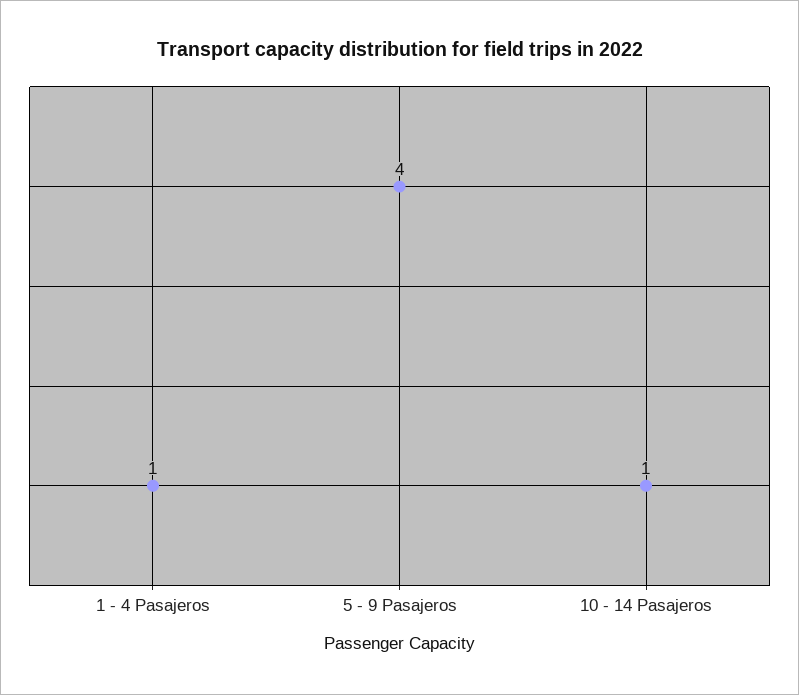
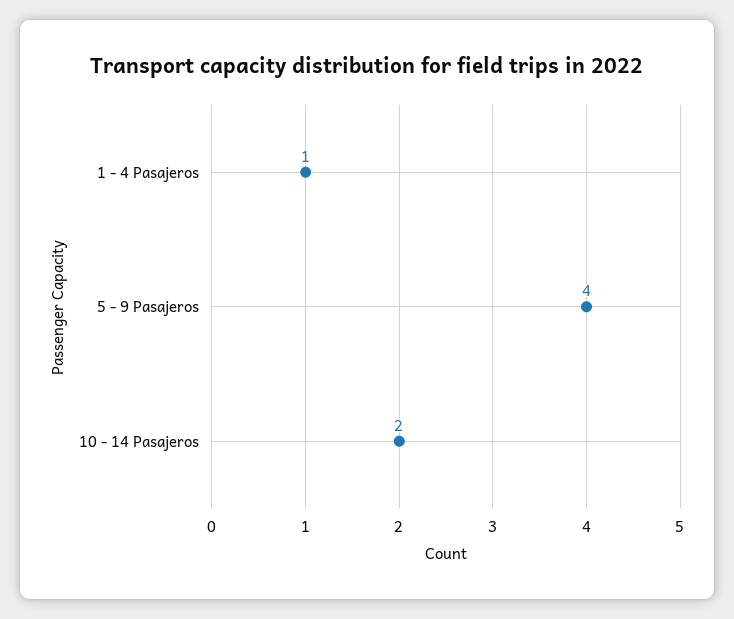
10 - 14 Pasajeros: 1 -> 2

